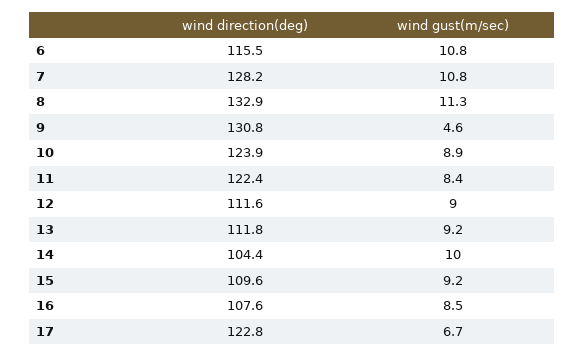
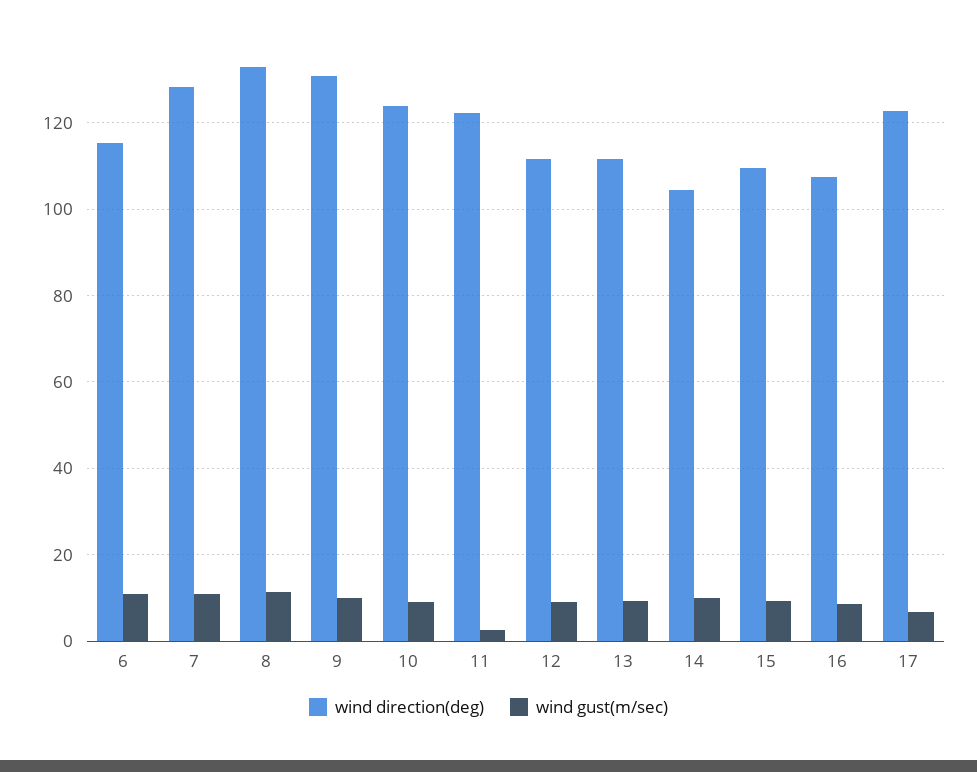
wind gust(m/sec), 9: 4.6 -> 10
wind gust(m/sec), 11: 8.4 -> 2

